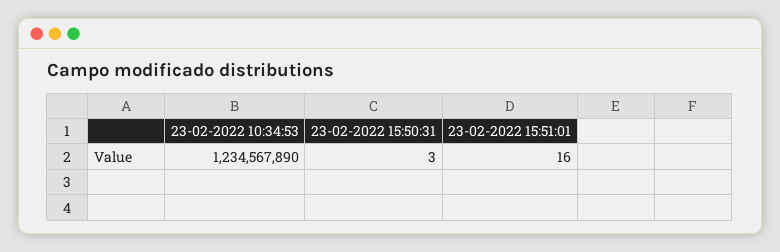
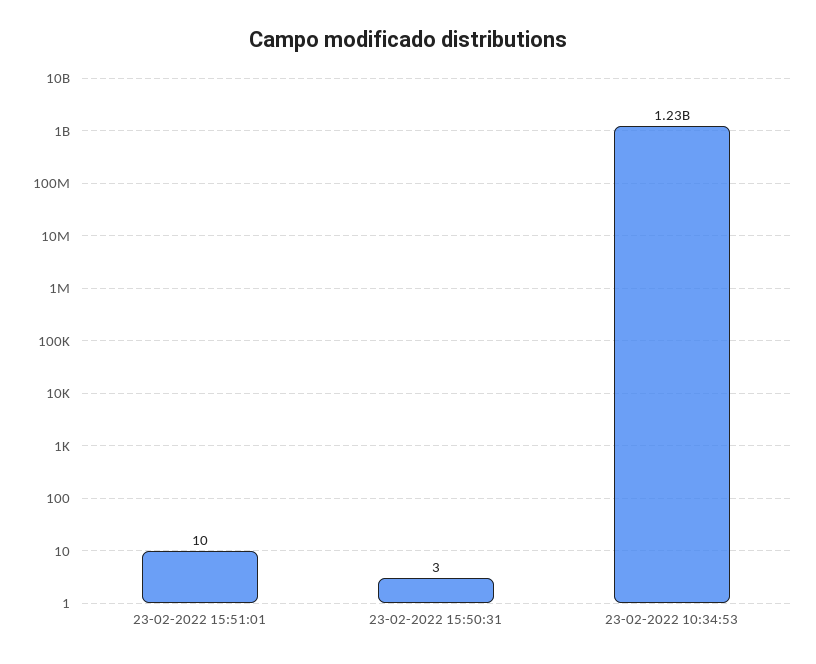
23-02-2022 15:51:01: 16 -> 10

